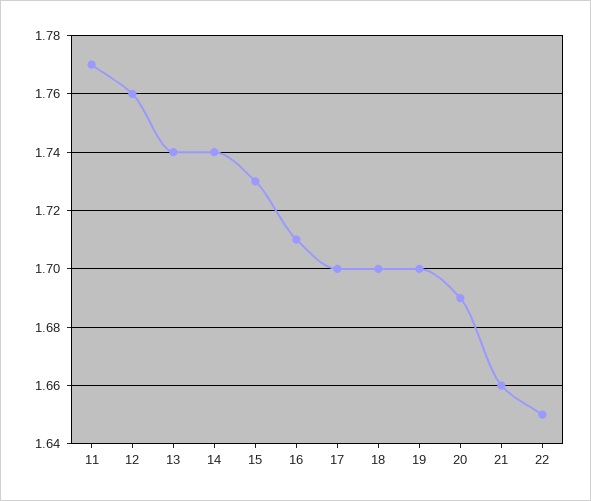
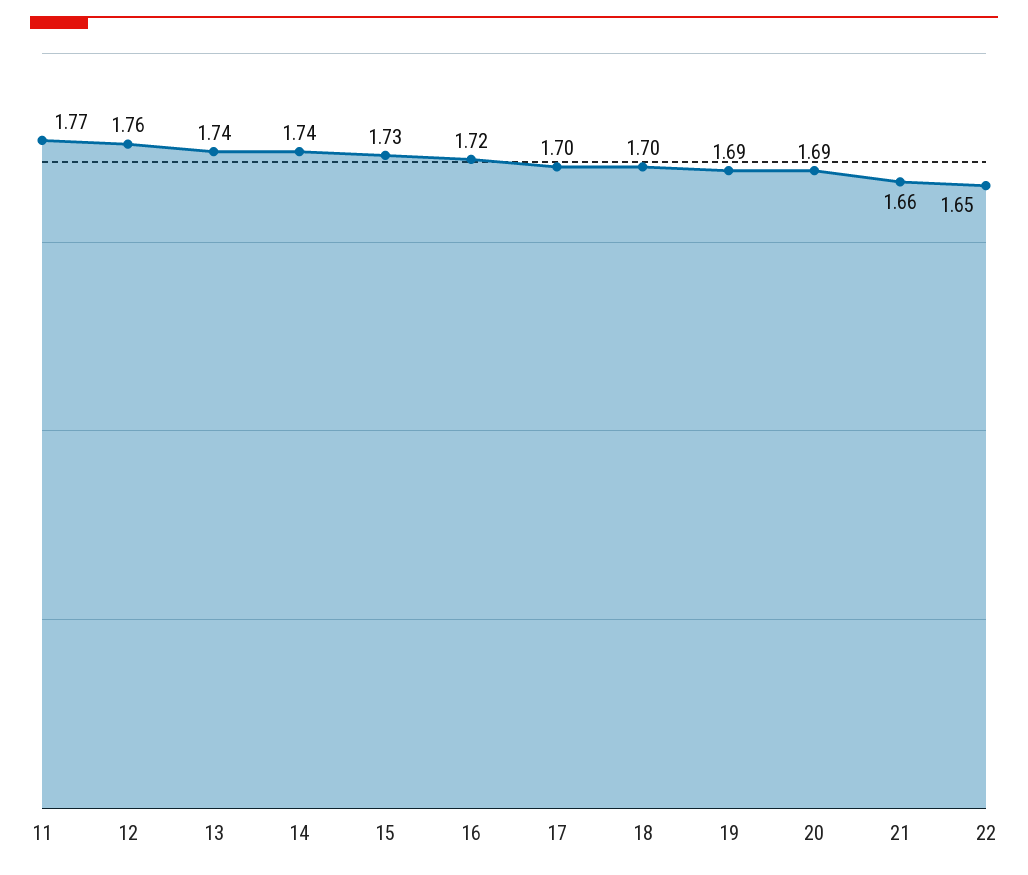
16: 1.71 -> 1.72
19: 1.7 -> 1.69

